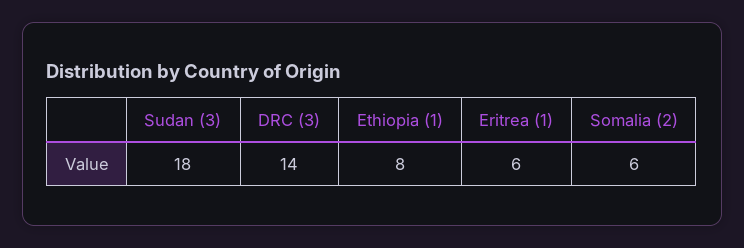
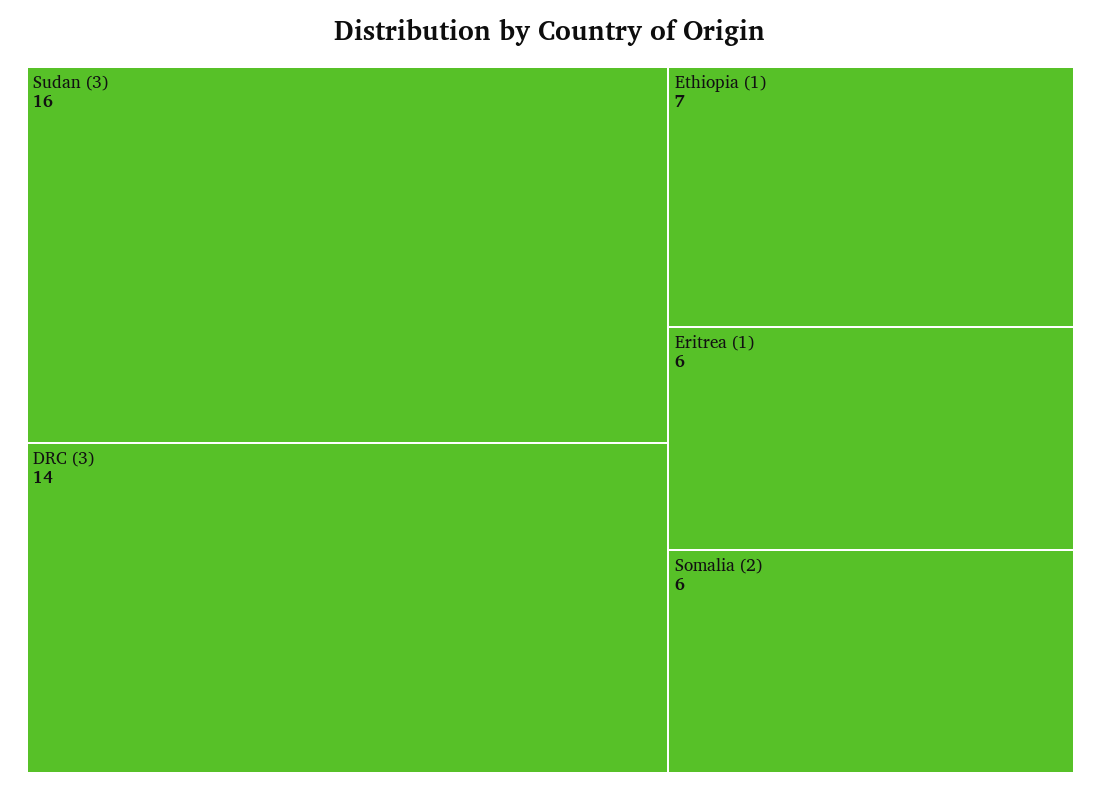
Sudan (3): 18 -> 16
Ethiopia (1): 8 -> 7

